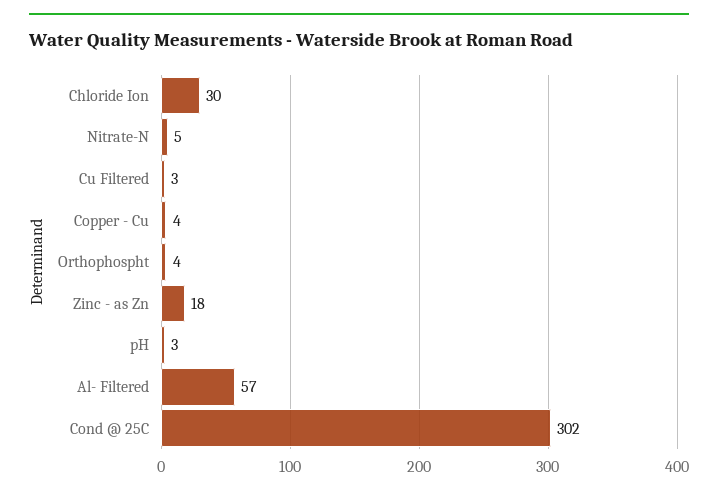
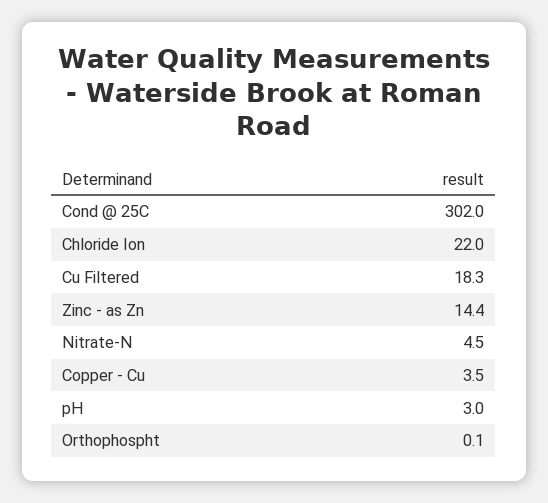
Chloride Ion: 30 -> 22
Cu Filtered: 3 -> 18.3
Orthophospht: 4 -> 0.1
Zinc - as Zn: 18 -> 14.4
Al- Filtered: 57 -> none

